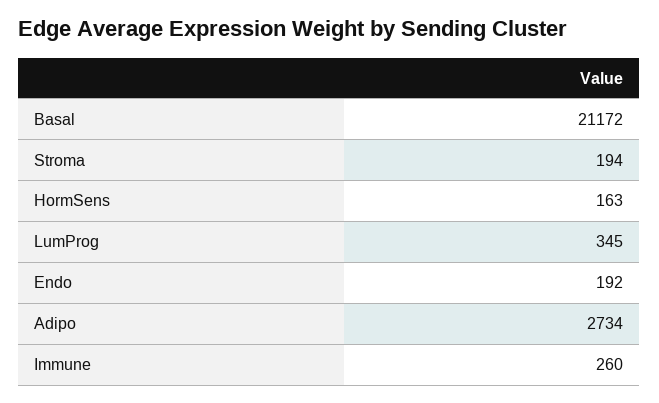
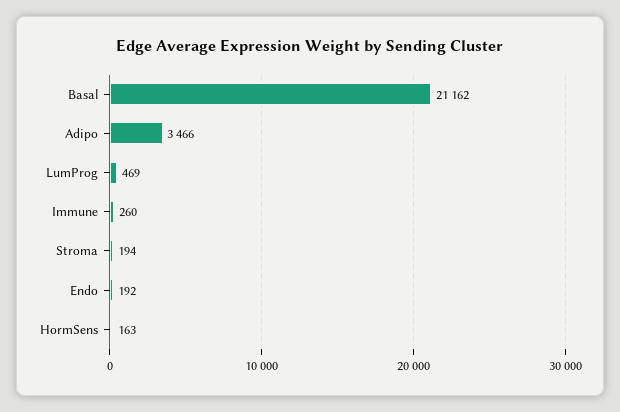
Basal: 21172 -> 21162
LumProg: 345 -> 469
Adipo: 2734 -> 3466

